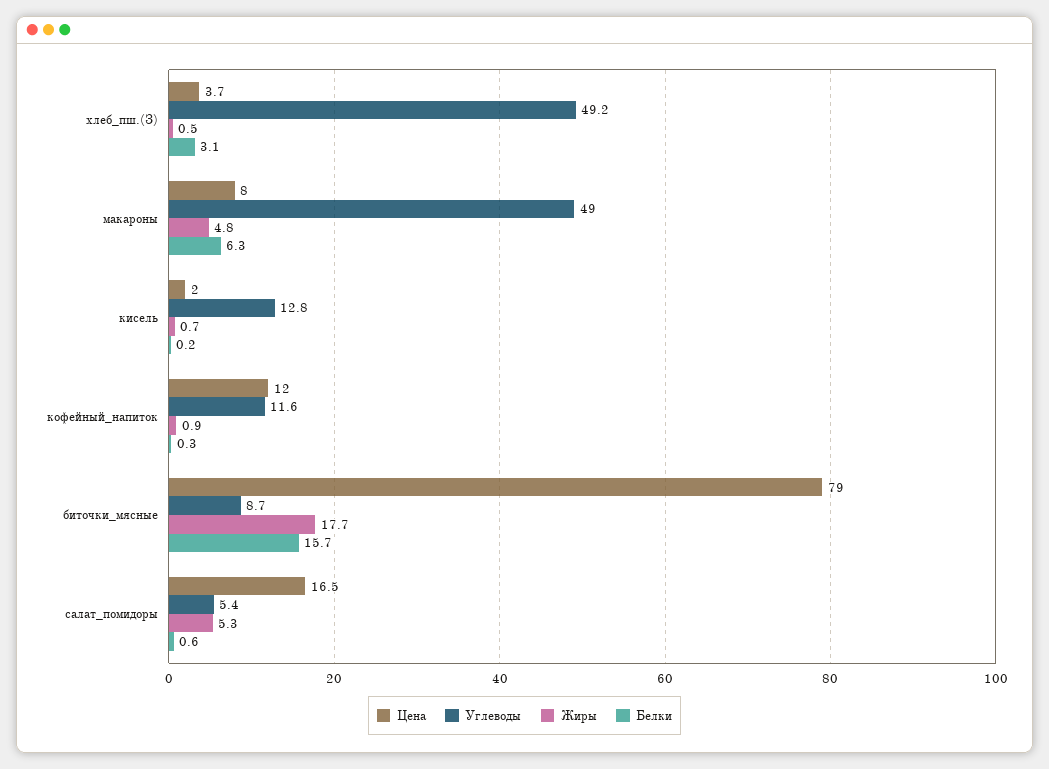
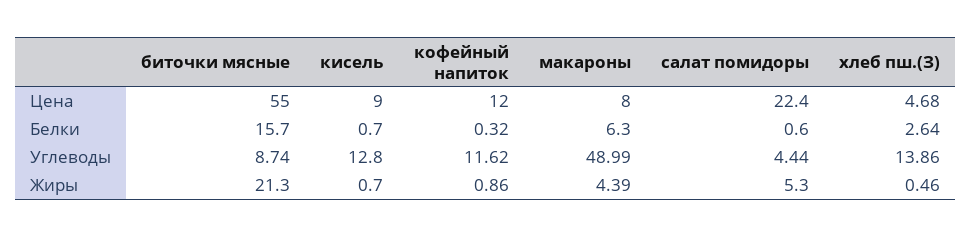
Цена, хлеб_пш.(З): 3.7 -> 4.68
Углеводы, хлеб_пш.(З): 49.2 -> 13.86
Белки, хлеб_пш.(З): 3.1 -> 2.64
Жиры, макароны: 4.8 -> 4.39
Цена, кисель: 2 -> 9
Белки, кисель: 0.2 -> 0.7
Цена, биточки_мясные: 79 -> 55
Жиры, биточки_мясные: 17.7 -> 21.3
Цена, салат_помидоры: 16.5 -> 22.4
Углеводы, салат_помидоры: 5.4 -> 4.44

